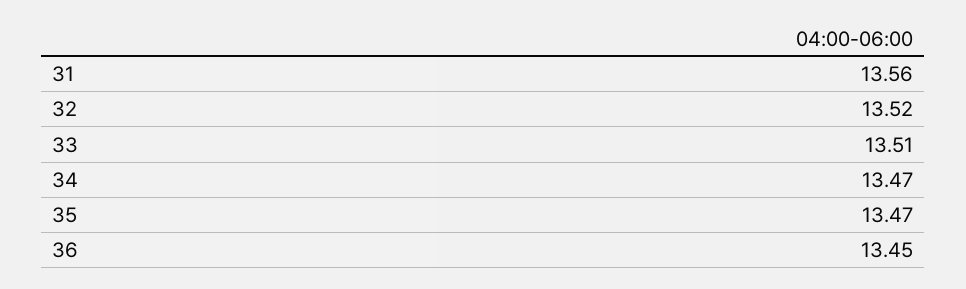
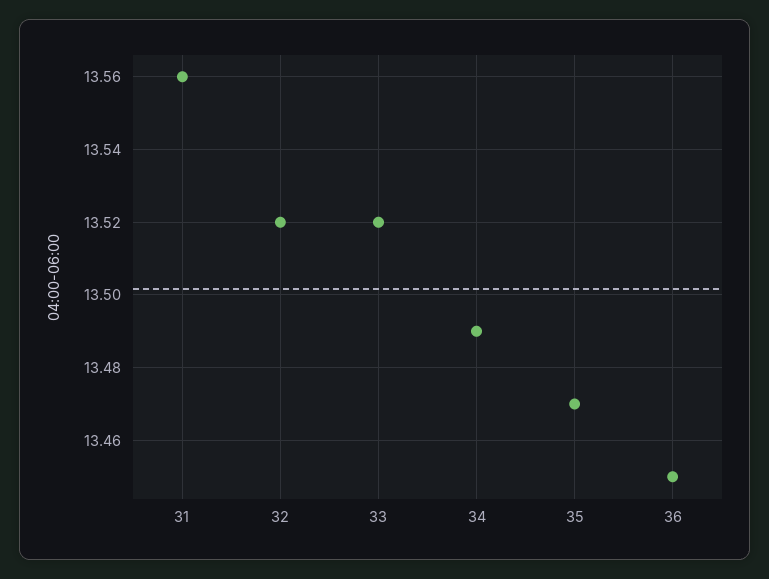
33: 13.51 -> 13.52
34: 13.47 -> 13.49

